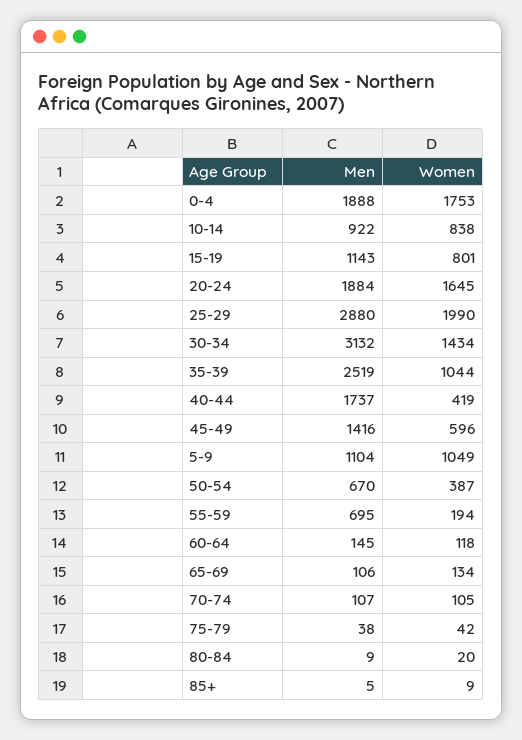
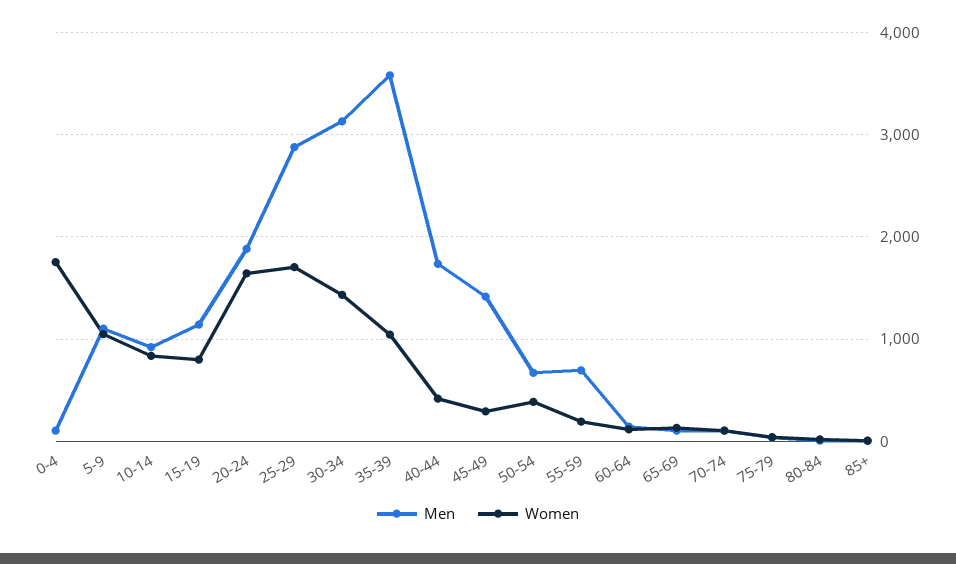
Men, 0-4: 1888 -> 100
Women, 25-29: 1990 -> 1700
Men, 35-39: 2519 -> 3600
Women, 45-49: 596 -> 300

